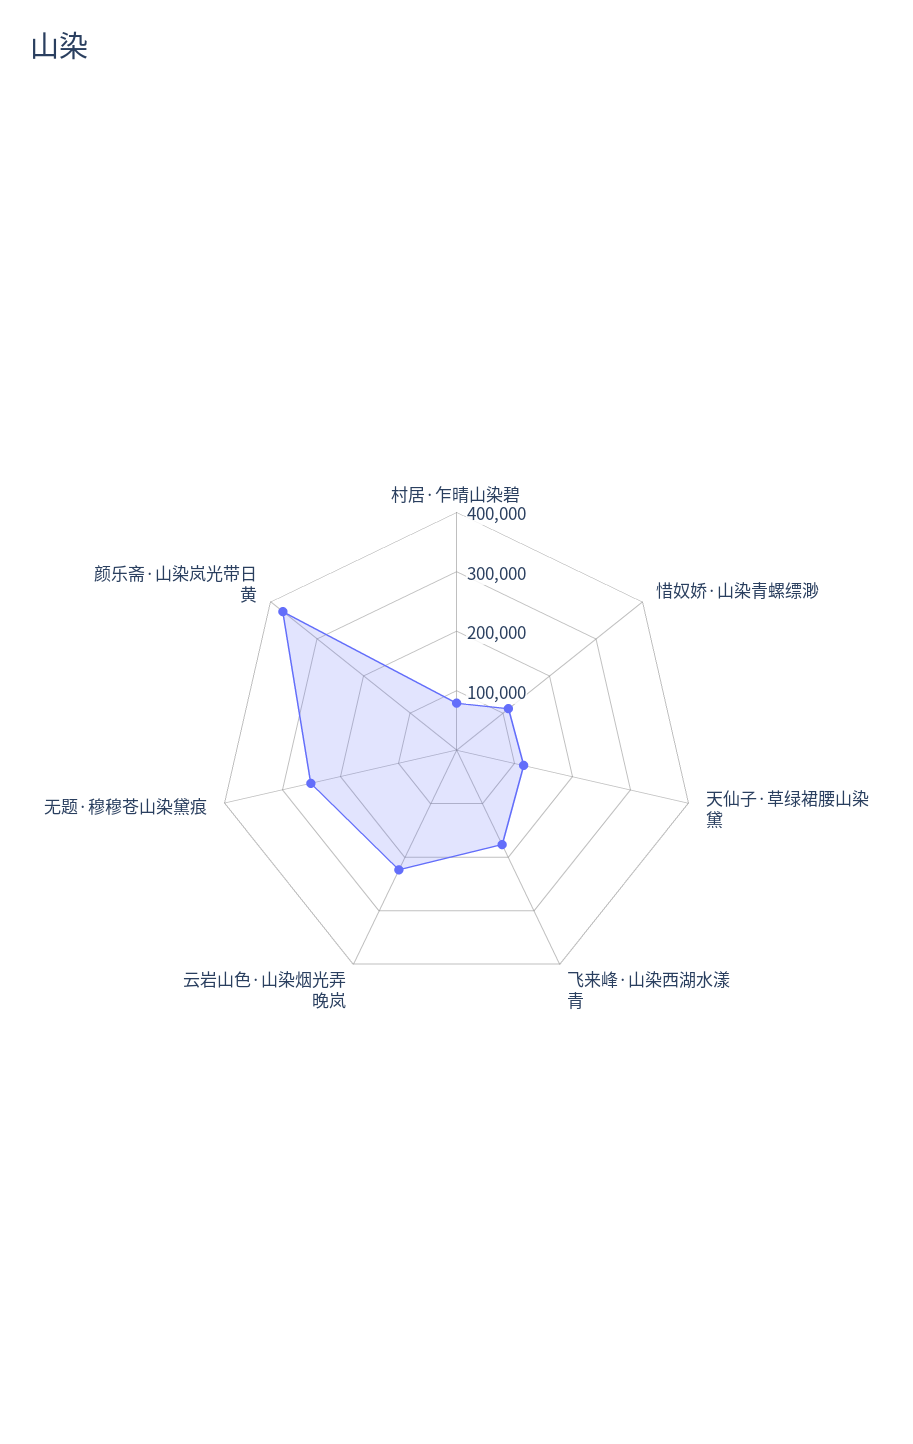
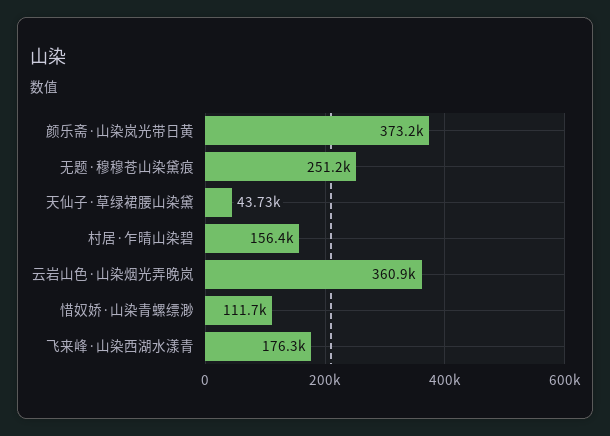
村居·乍晴山染碧: 80000 -> 156400
天仙子·草绿裙腰山染黛: 120000 -> 43730
云岩山色·山染烟光弄晚岚: 220000 -> 360900

